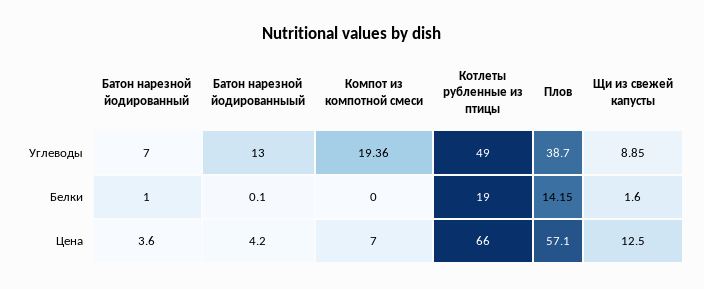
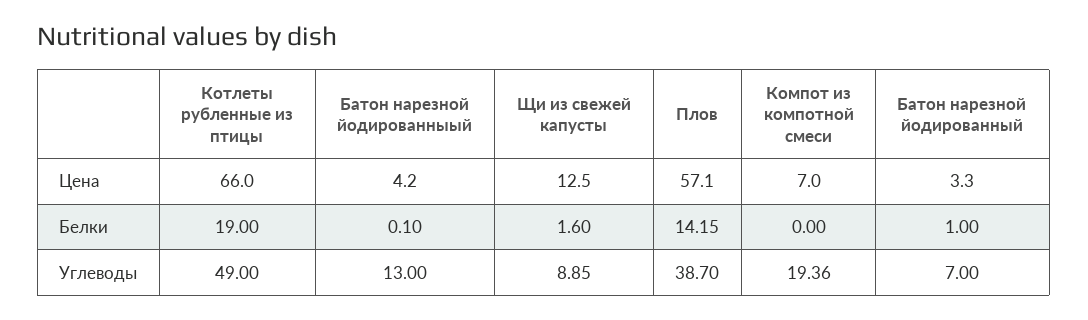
Батон нарезной йодированный, Цена: 3.6 -> 3.3

